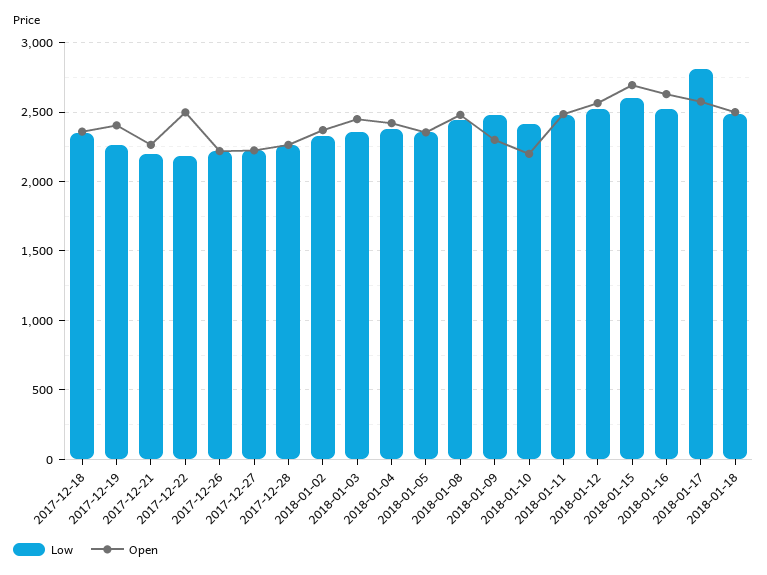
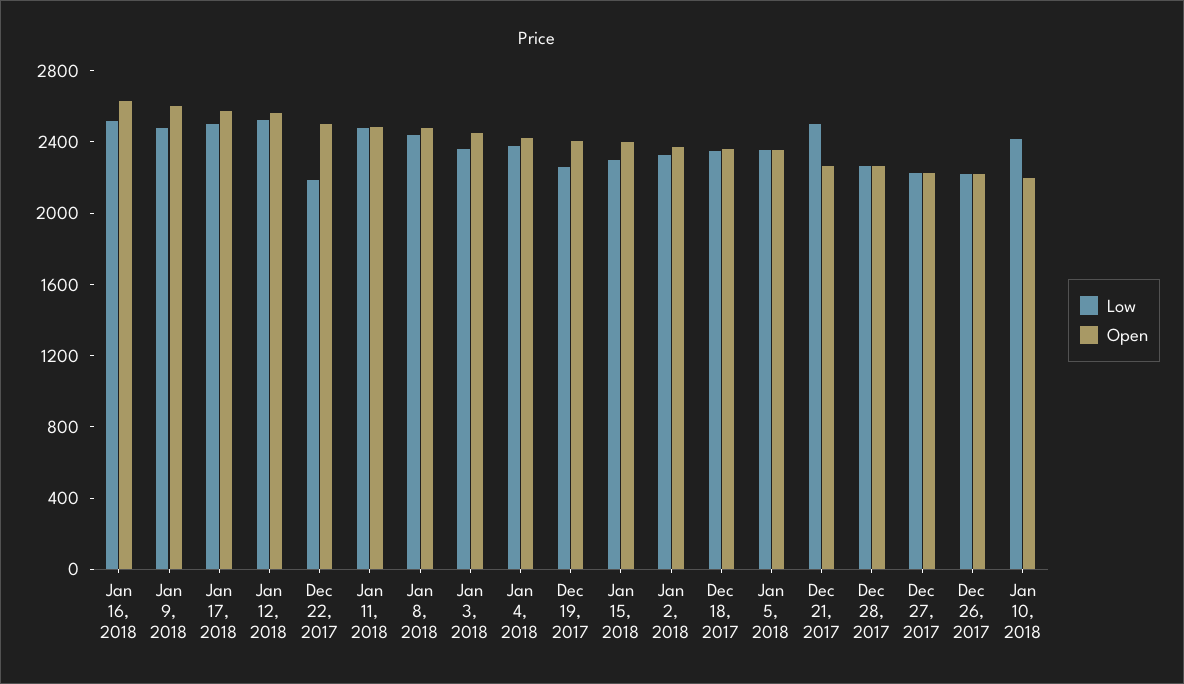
Low, 2017-12-21: 2200 -> 2500
Open, 2018-01-09: 2300 -> 2600
Low, 2018-01-15: 2600 -> 2300
Open, 2018-01-15: 2700 -> 2400
Low, 2018-01-17: 2800 -> 2500
Low, 2018-01-18: 2500 -> none
Open, 2018-01-18: 2500 -> none

